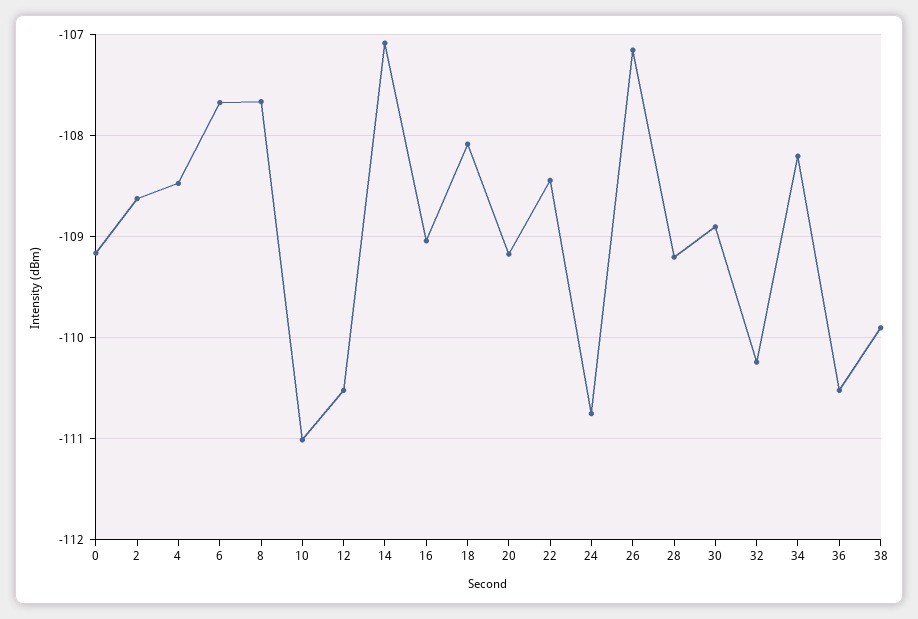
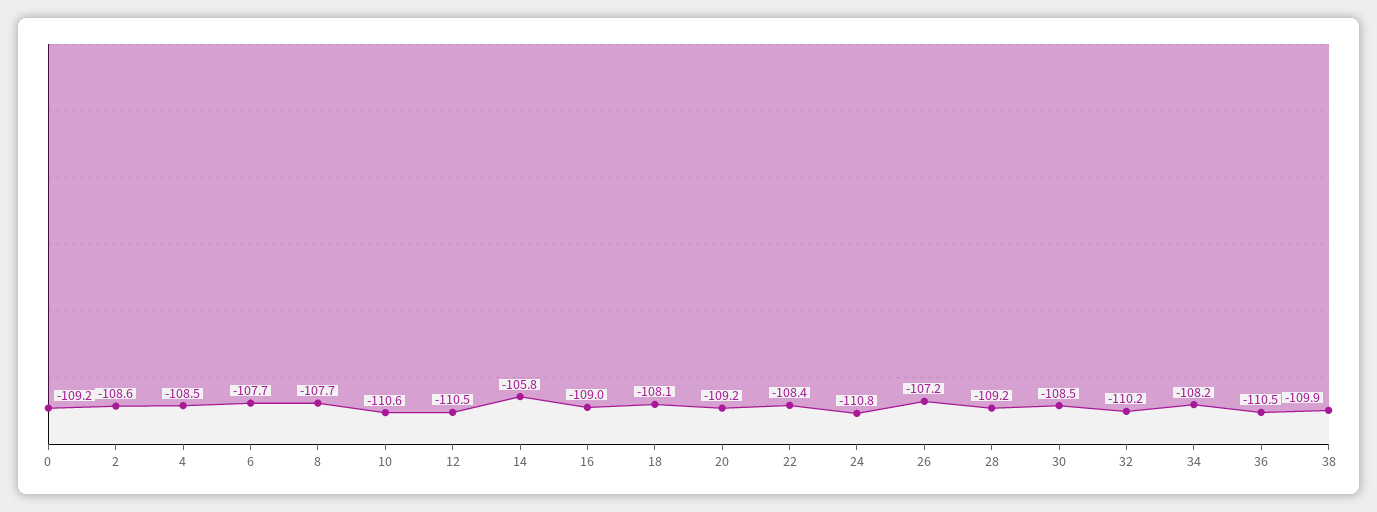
10: -111 -> -110.6
14: -107.1 -> -105.8
30: -108.9 -> -108.5

